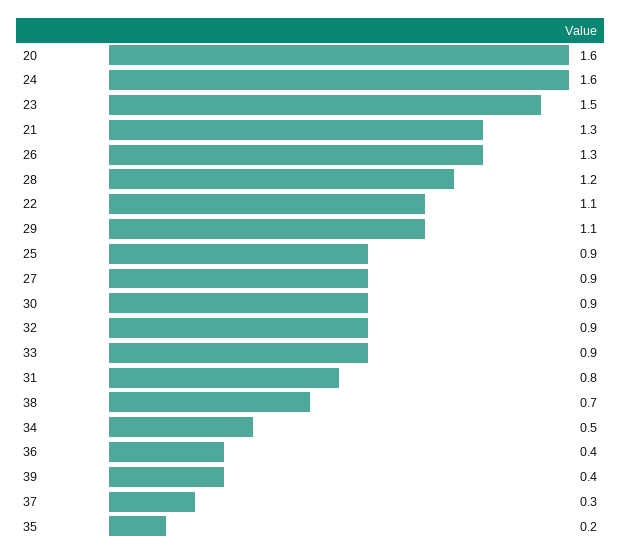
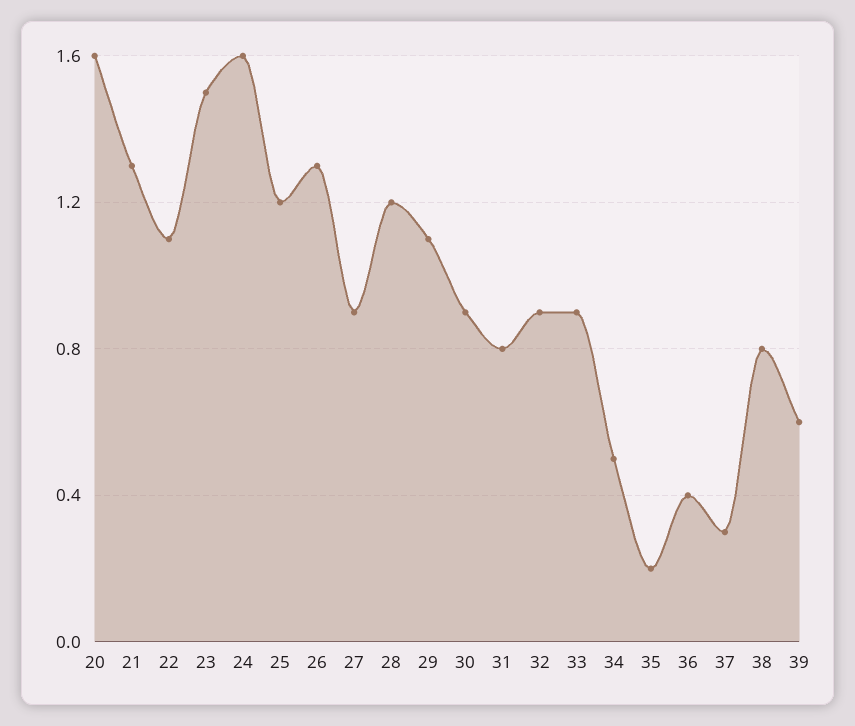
25: 0.9 -> 1.2
38: 0.7 -> 0.8
39: 0.4 -> 0.6

